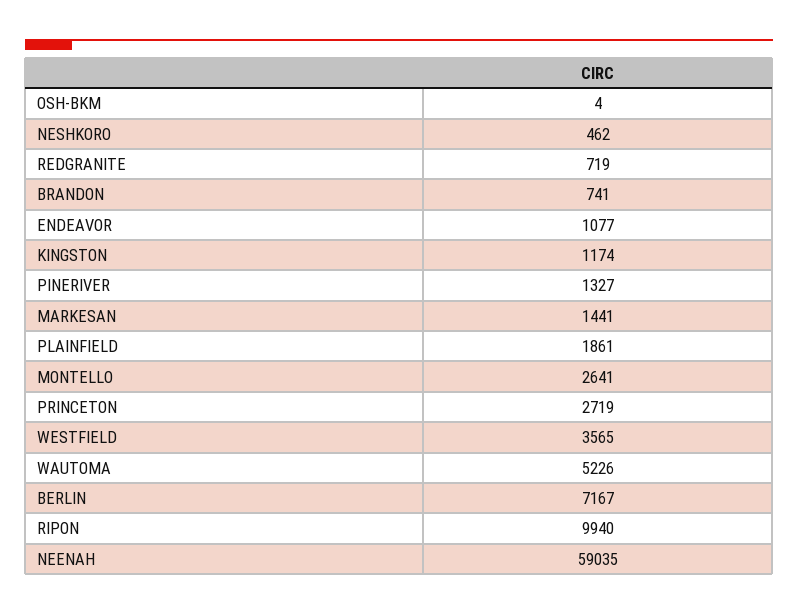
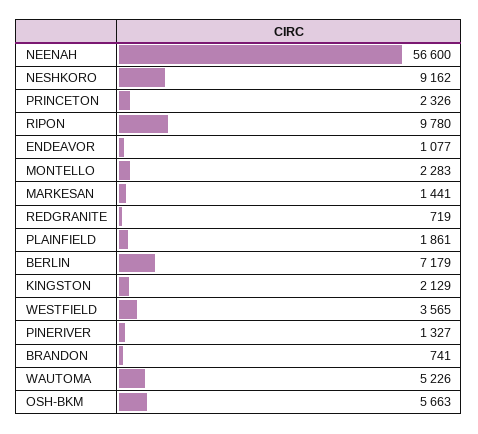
OSH-BKM: 4 -> 5663
NESHKORO: 462 -> 9162
KINGSTON: 1174 -> 2129
MONTELLO: 2641 -> 2283
PRINCETON: 2719 -> 2326
BERLIN: 7167 -> 7179
RIPON: 9940 -> 9780
NEENAH: 59035 -> 56600

